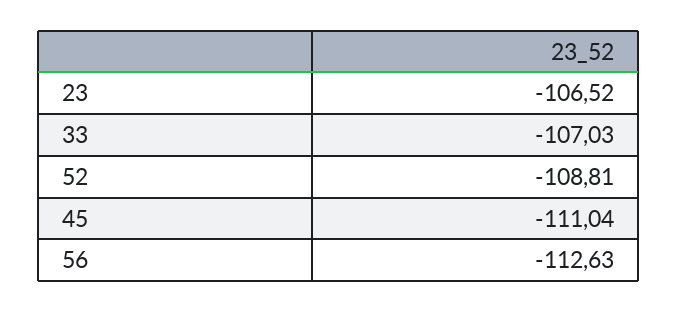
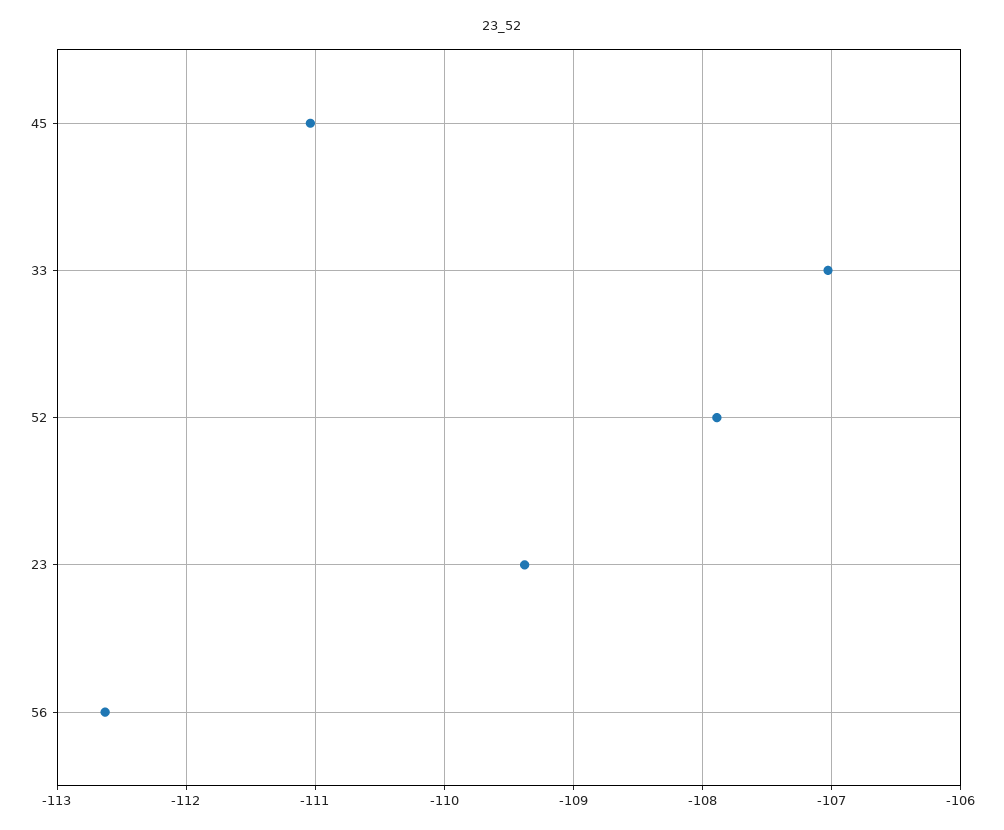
23: -106.52 -> -109.4
52: -108.81 -> -107.9

